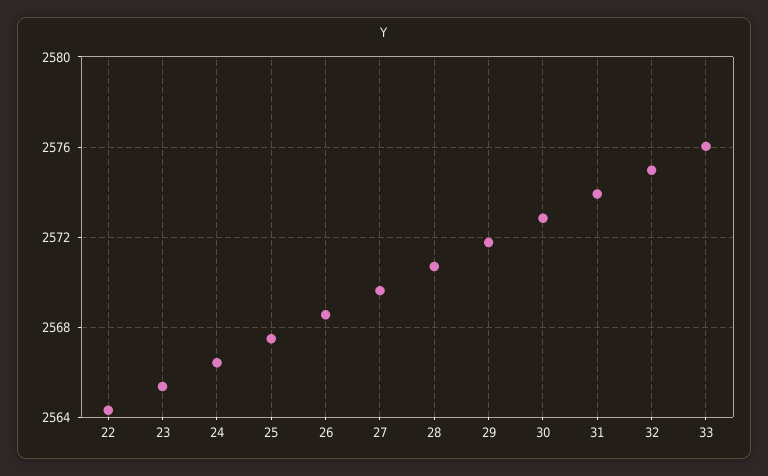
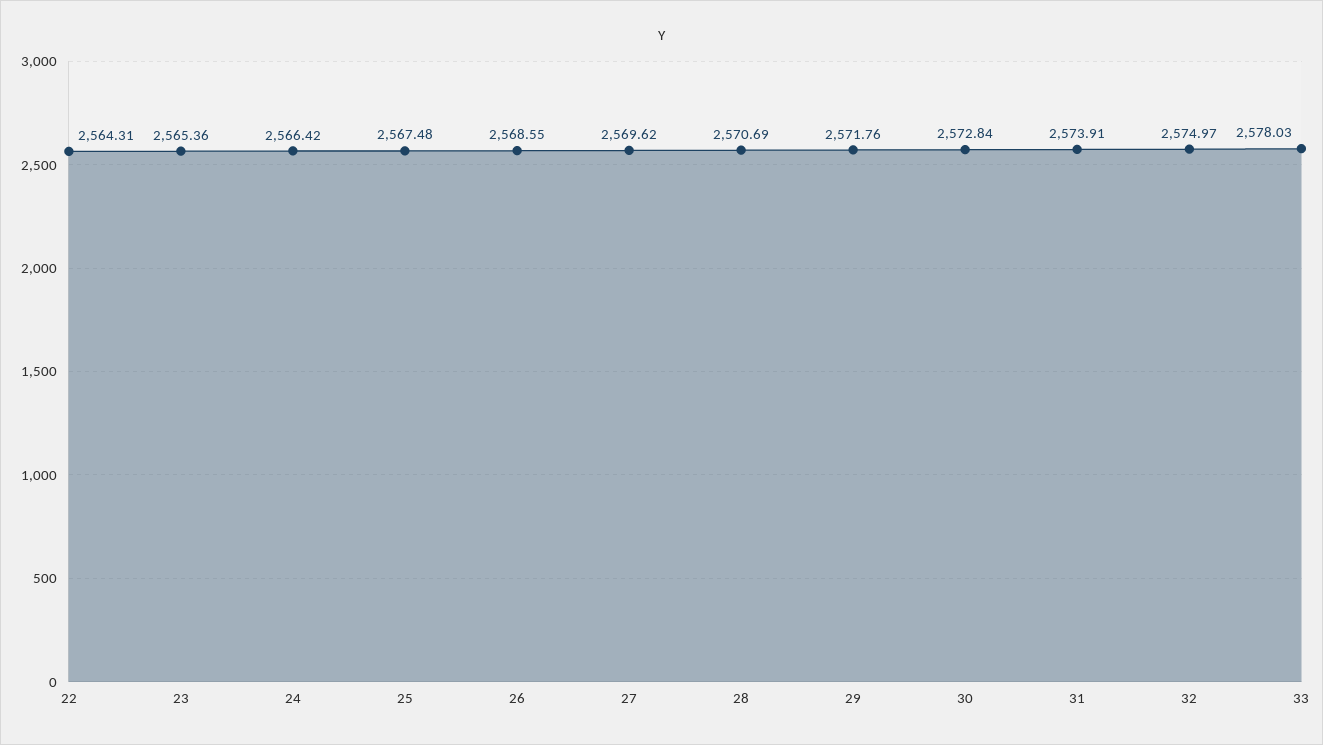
33: 2576 -> 2578.03

